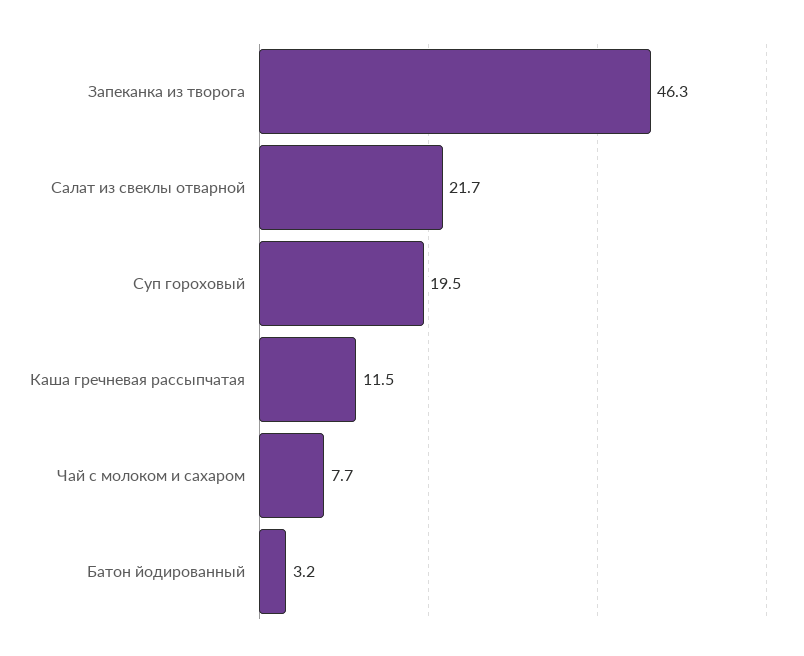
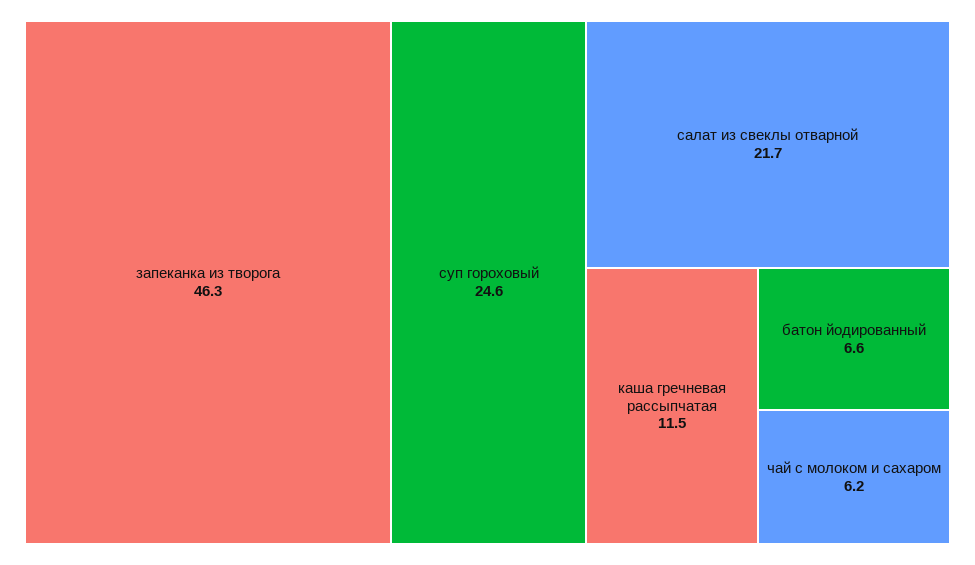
Суп гороховый: 19.5 -> 24.6
Чай с молоком и сахаром: 7.7 -> 6.2
Батон йодированный: 3.2 -> 6.6

